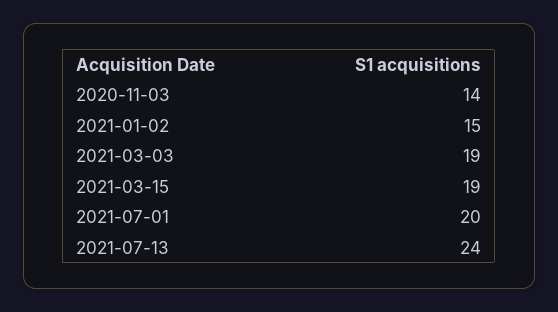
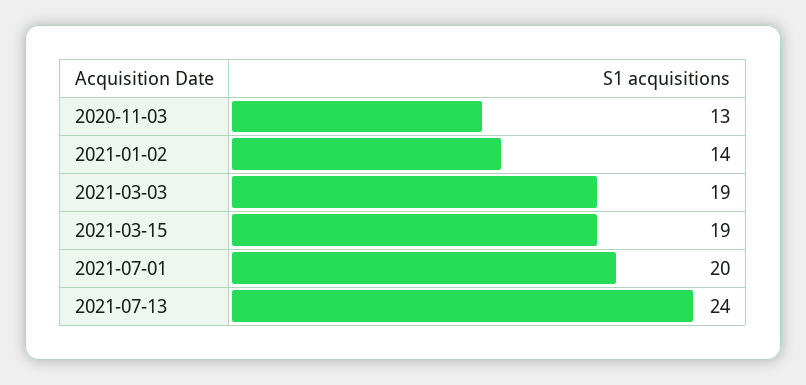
2020-11-03: 14 -> 13
2021-01-02: 15 -> 14

